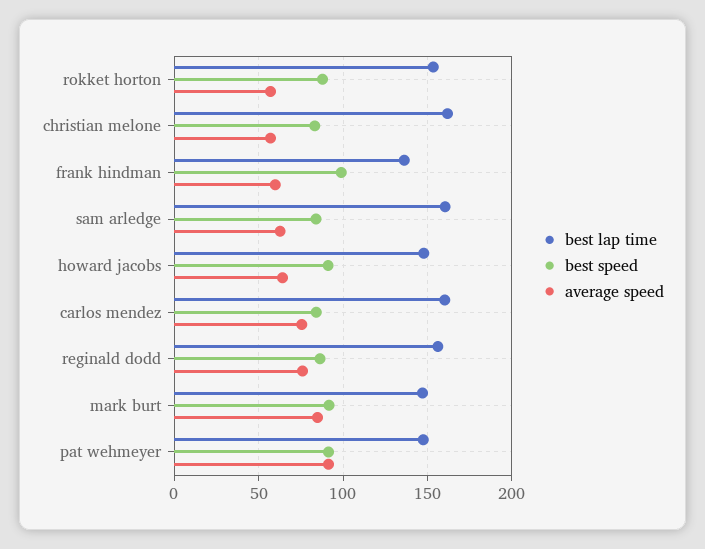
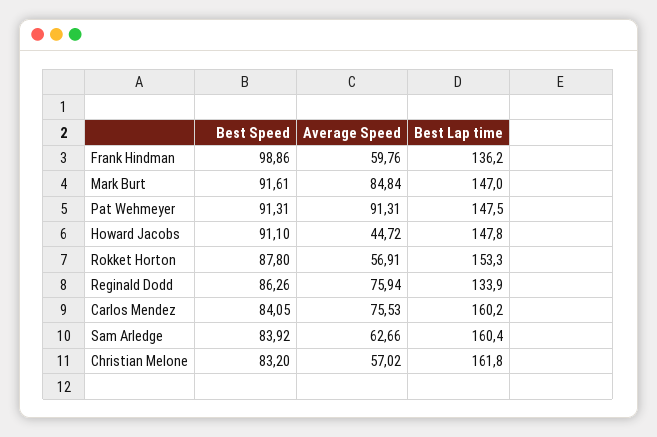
average speed, howard jacobs: 65 -> 44.72
best lap time, reginald dodd: 155 -> 133.9

